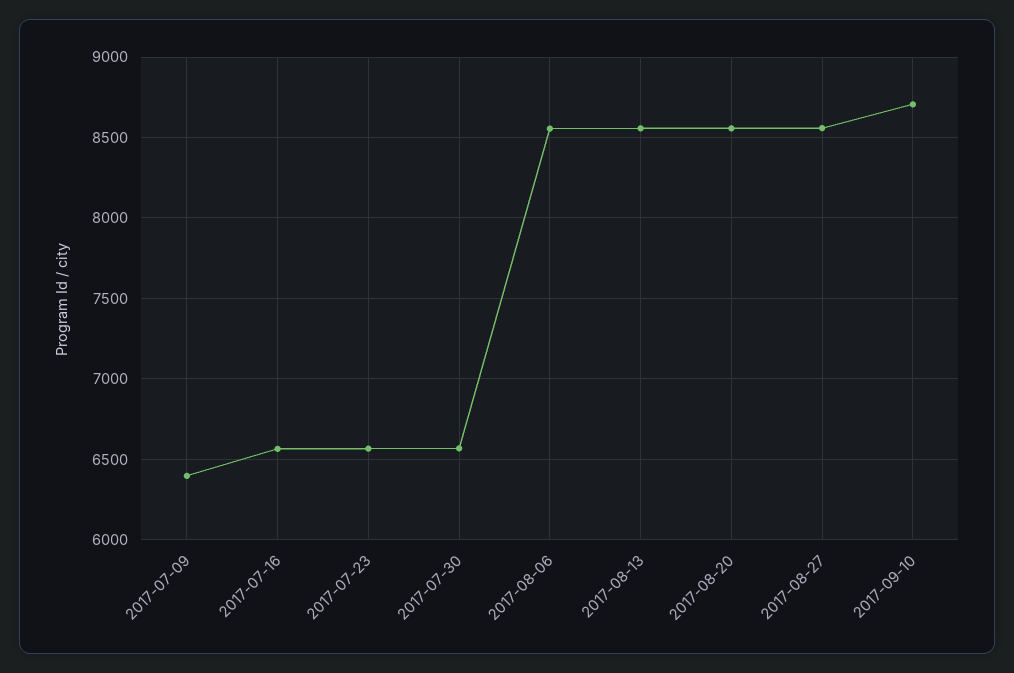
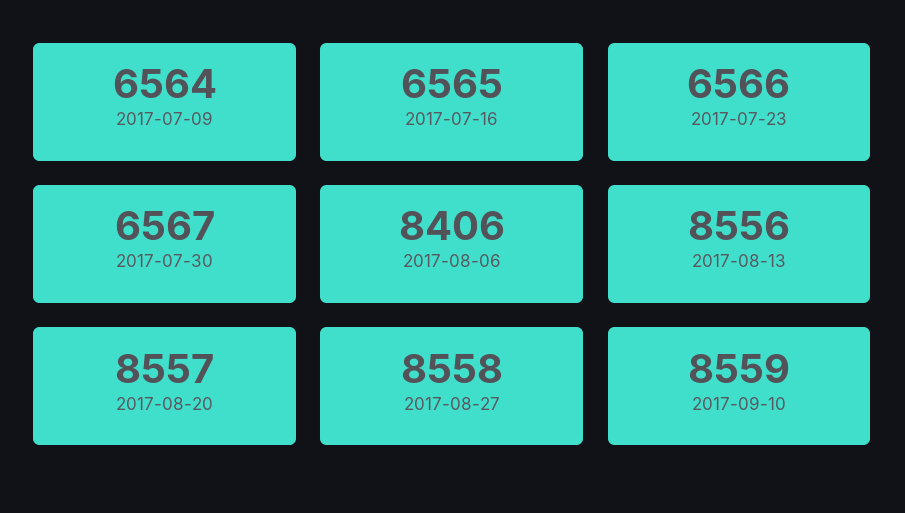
2017-07-09: 6400 -> 6564
2017-08-06: 8550 -> 8406
2017-09-10: 8700 -> 8559

